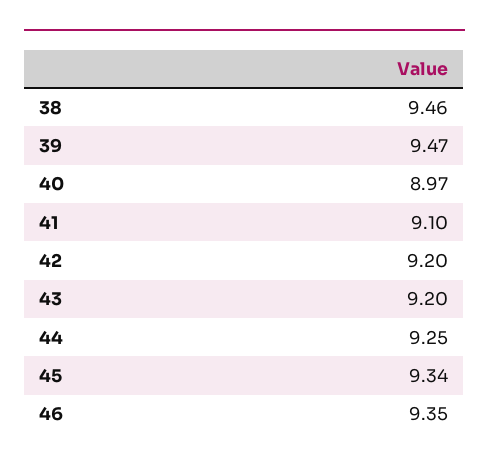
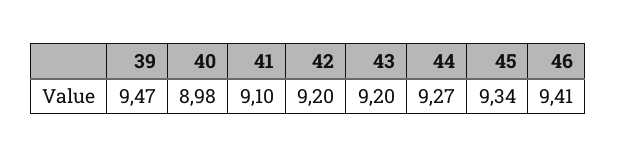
38: 9.46 -> none
40: 8.97 -> 8.98
44: 9.25 -> 9.27
46: 9.35 -> 9.41

